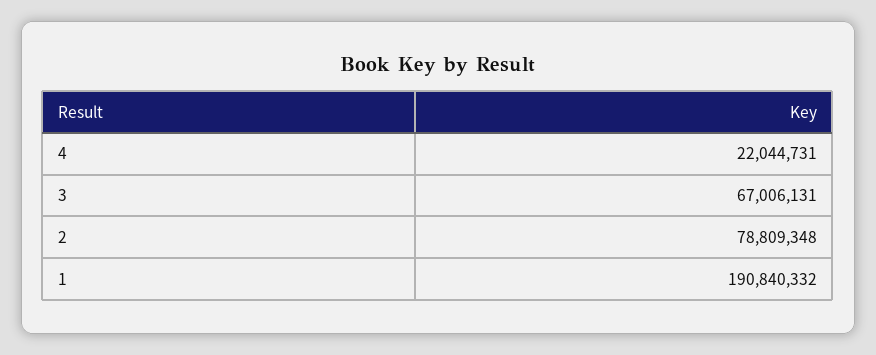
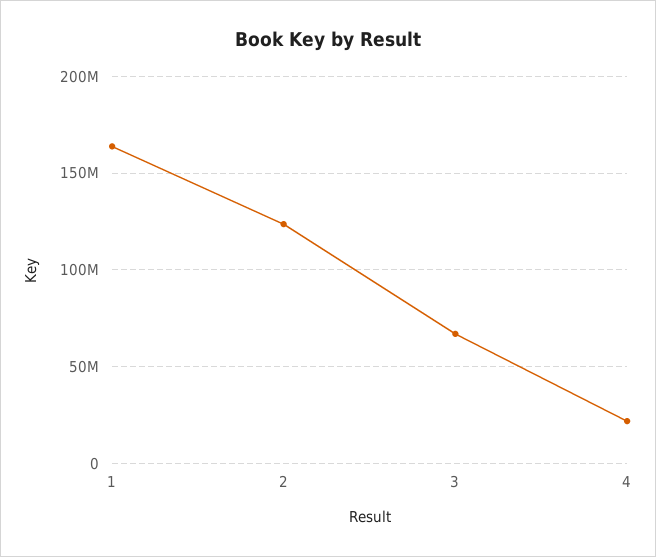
2: 78809348 -> 125000000
1: 190840332 -> 165000000

